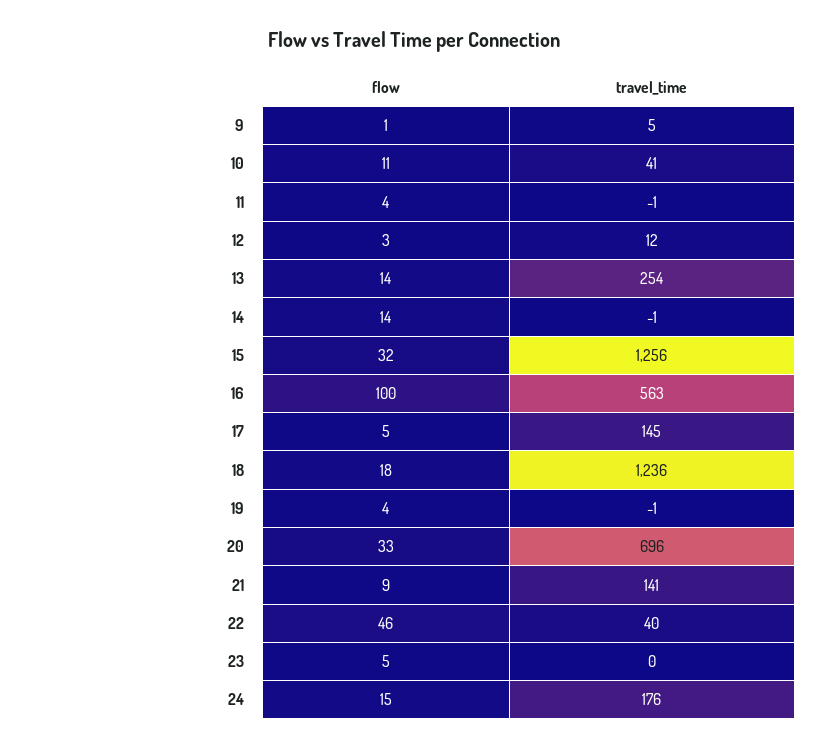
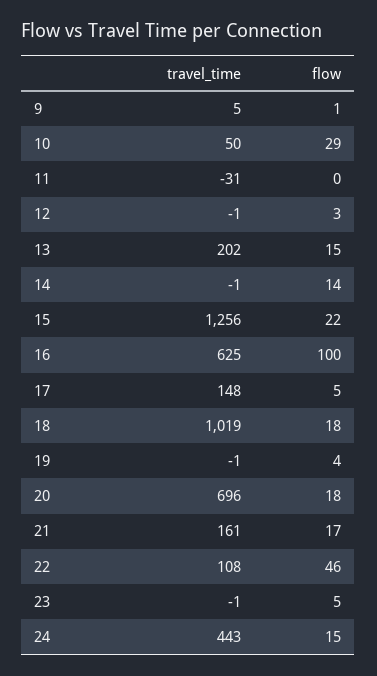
flow, 10: 11 -> 29
travel_time, 10: 41 -> 50
flow, 11: 4 -> 0
travel_time, 11: -1 -> -31
travel_time, 12: 12 -> -1
flow, 13: 14 -> 15
travel_time, 13: 254 -> 202
flow, 15: 32 -> 22
travel_time, 16: 563 -> 625
travel_time, 17: 145 -> 148
travel_time, 18: 1236 -> 1019
flow, 20: 33 -> 18
flow, 21: 9 -> 17
travel_time, 21: 141 -> 161
travel_time, 22: 40 -> 108
travel_time, 23: 0 -> -1
travel_time, 24: 176 -> 443

